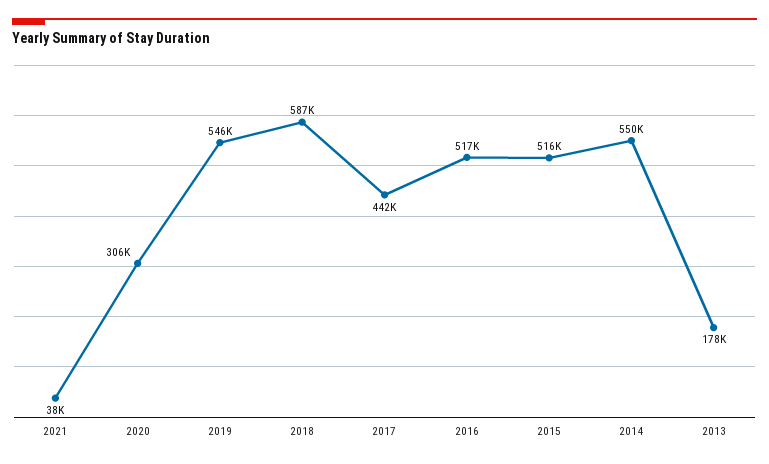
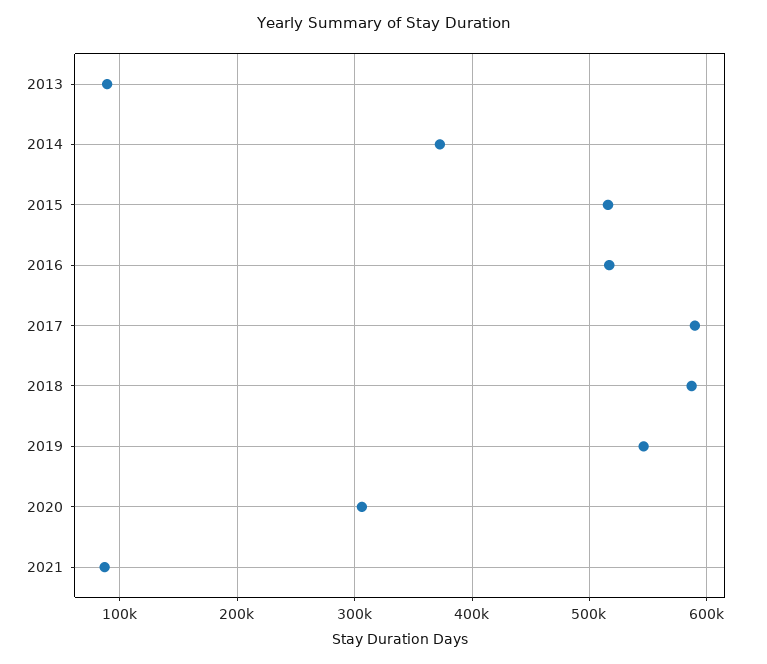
2021: 38000 -> 90000
2017: 442000 -> 590000
2014: 550000 -> 370000
2013: 178000 -> 90000

